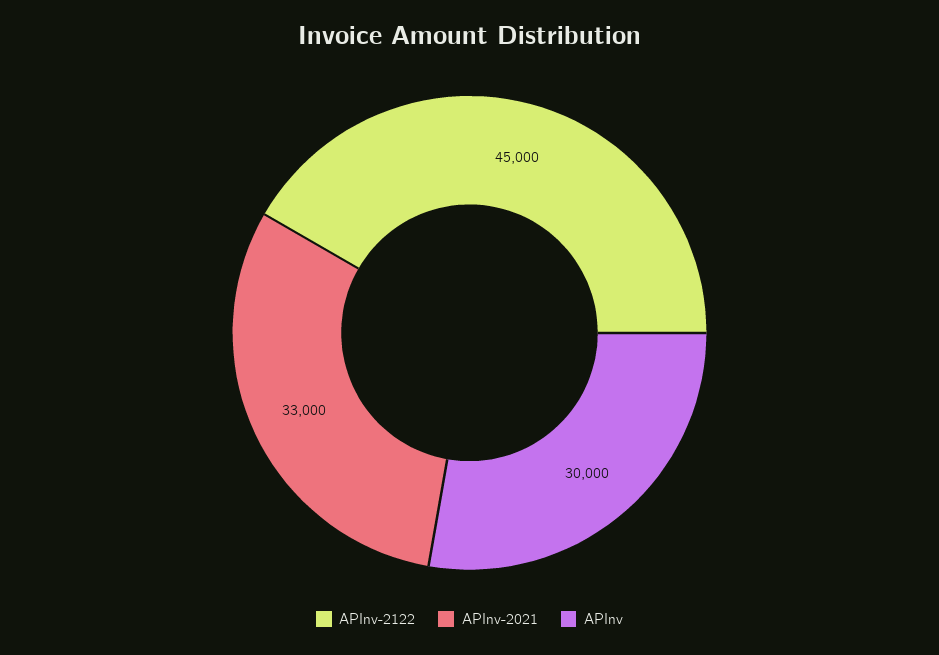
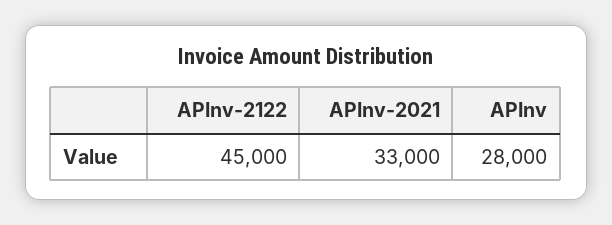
APInv: 30000 -> 28000

